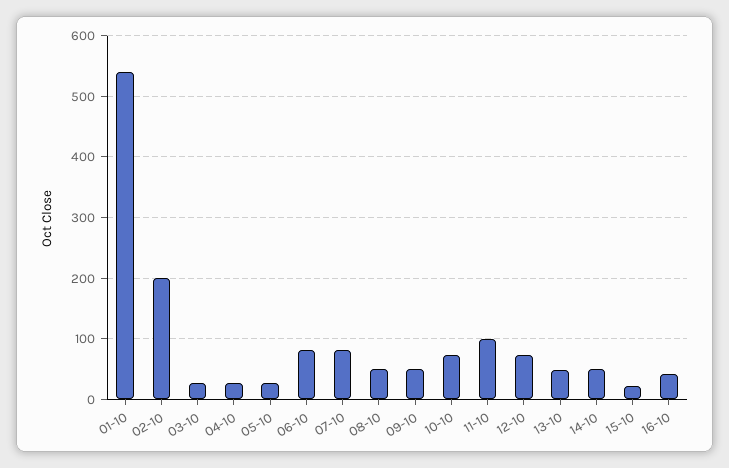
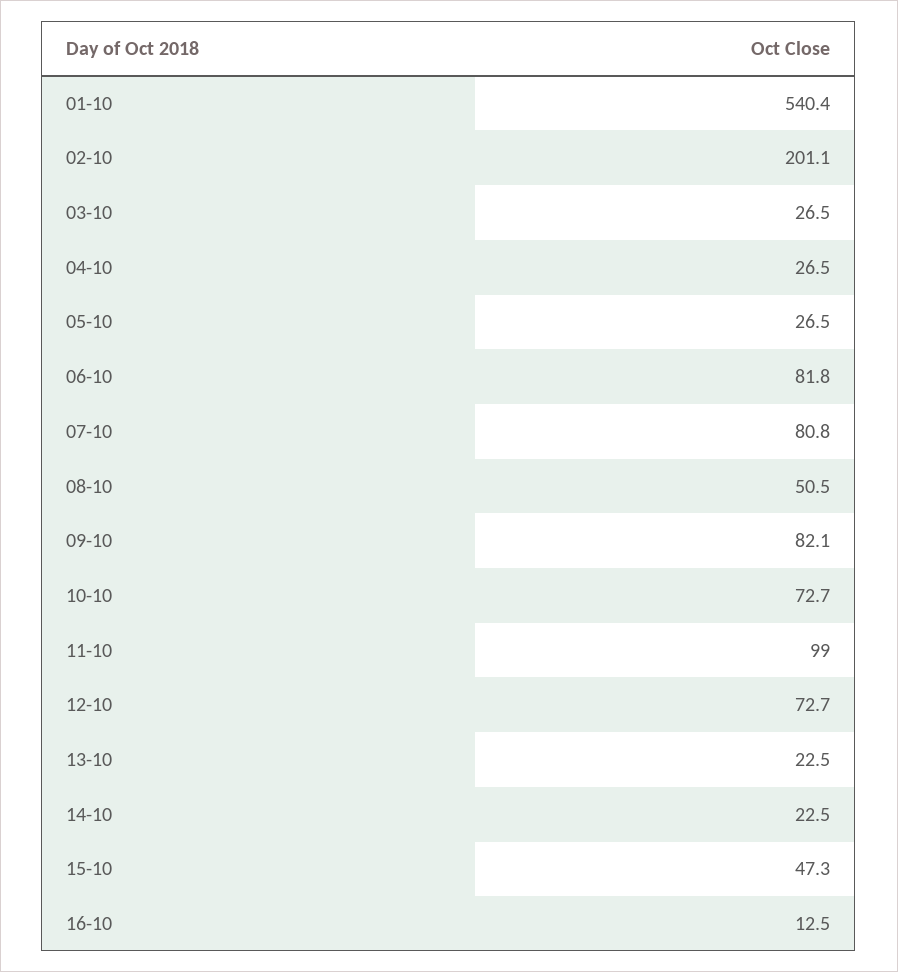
09-10: 50 -> 82.1
13-10: 50 -> 22.5
14-10: 50 -> 22.5
15-10: 20 -> 47.3
16-10: 40 -> 12.5

